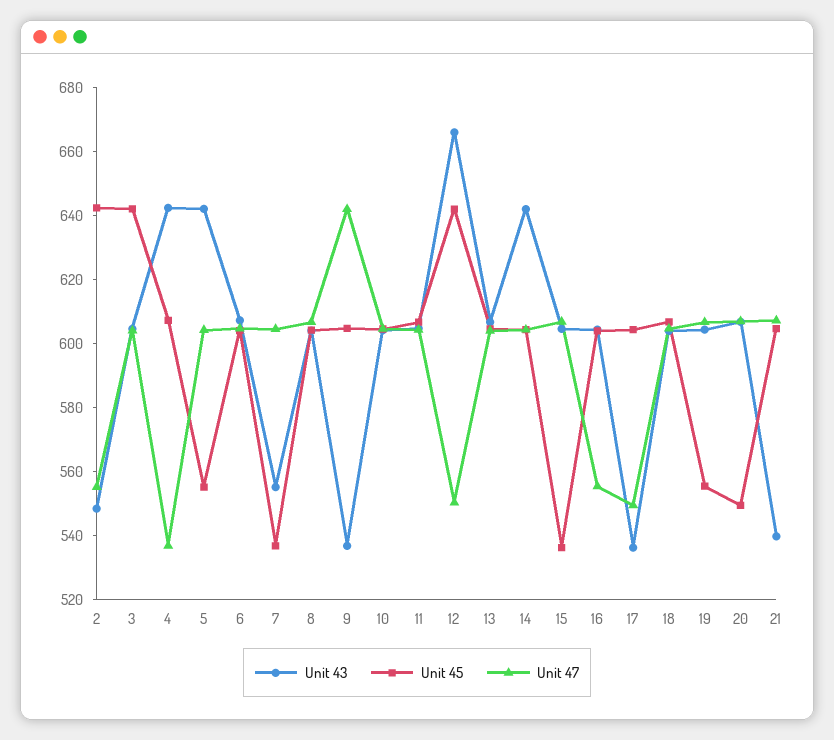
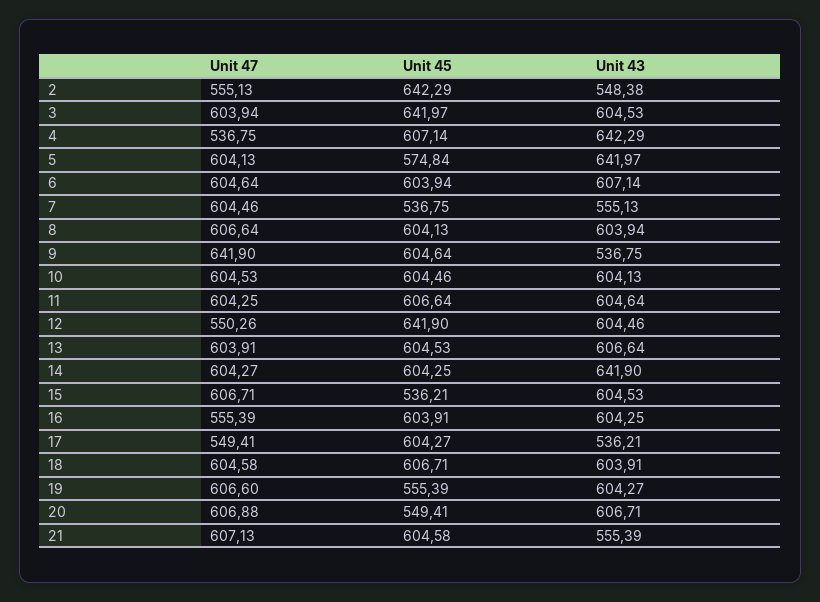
Unit 45, 5: 555 -> 574.84
Unit 43, 12: 665 -> 604.46
Unit 43, 21: 540 -> 555.39

